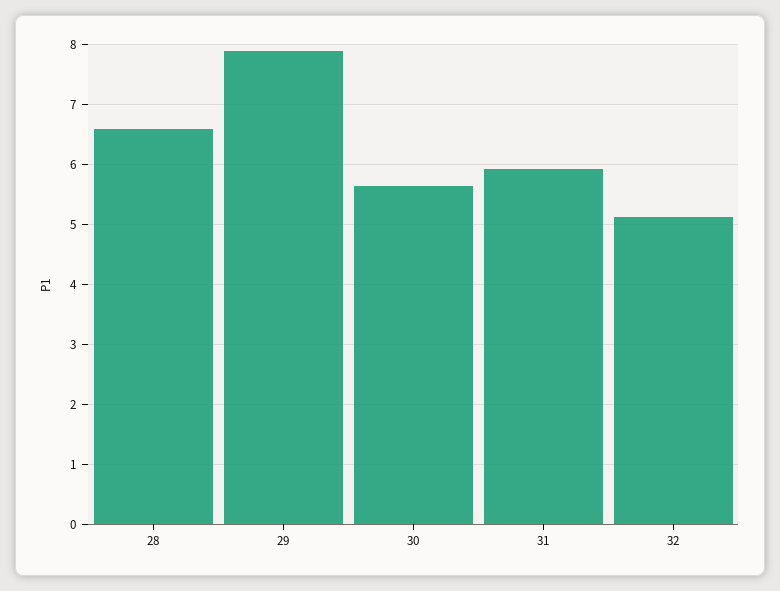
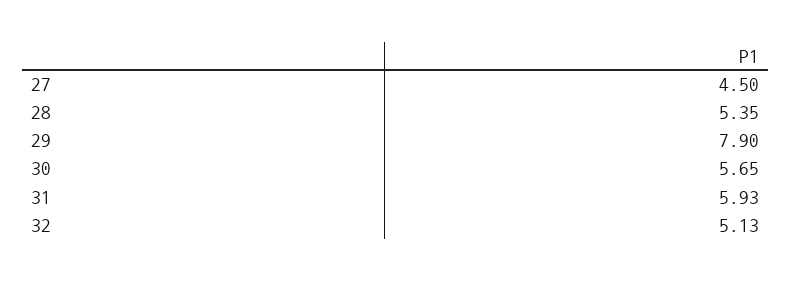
28: 6.6 -> 5.35
27: none -> 4.5

